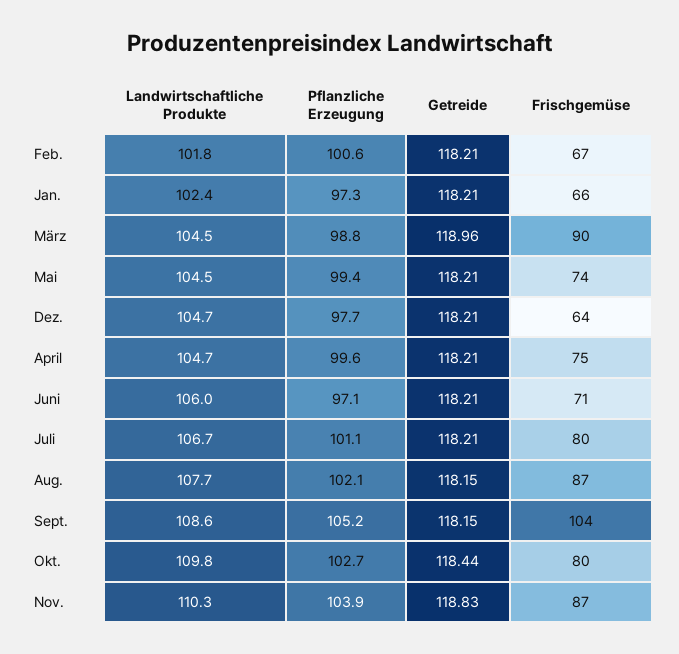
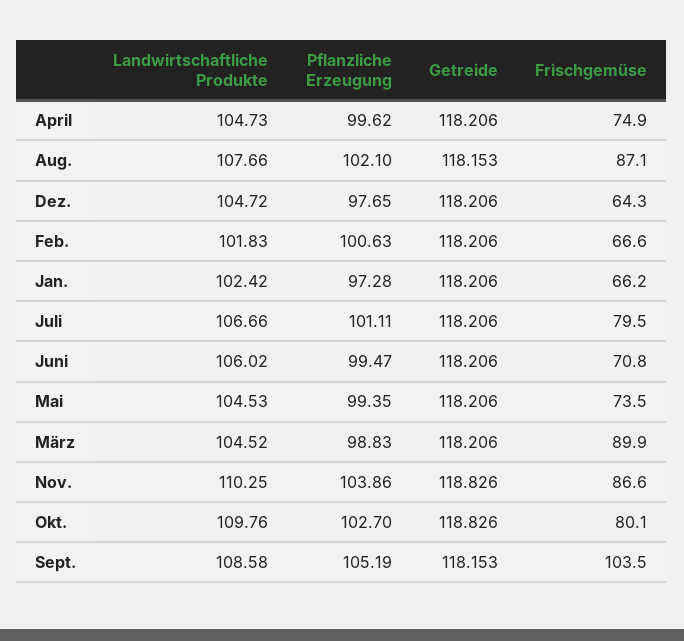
Getreide, März: 118.96 -> 118.206
Pflanzliche Erzeugung, Juni: 97.1 -> 99.47
Getreide, Okt.: 118.44 -> 118.826

